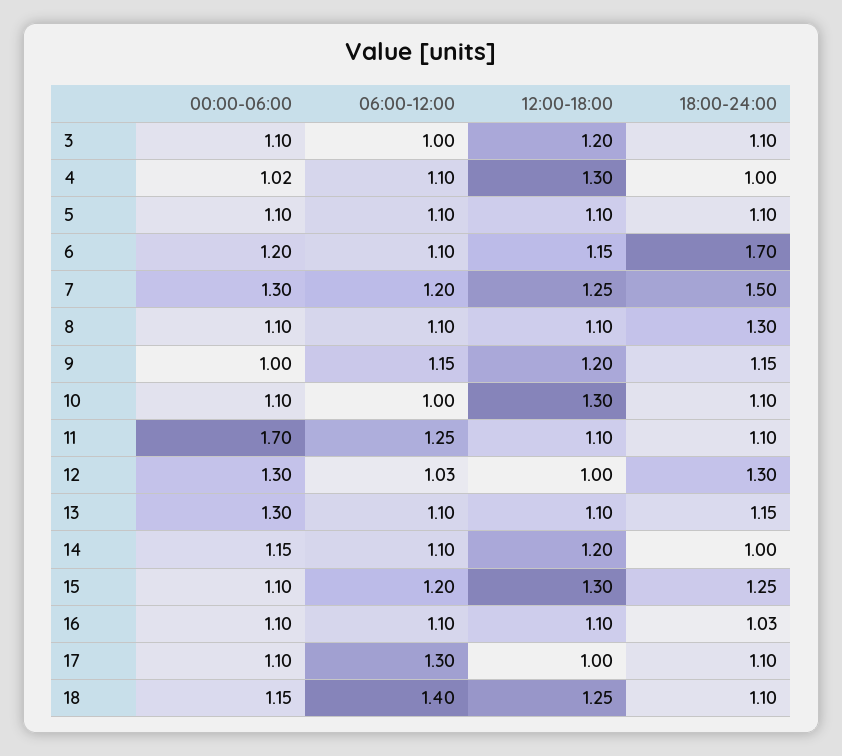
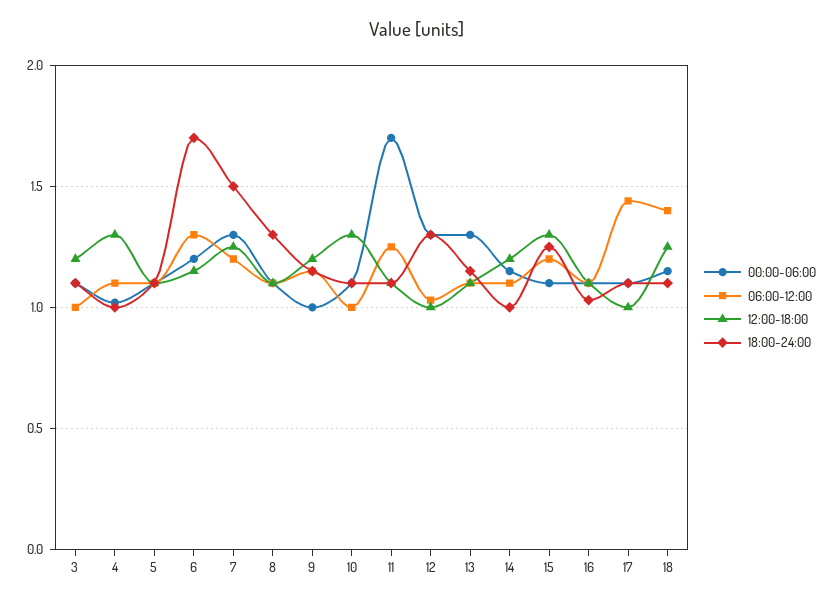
06:00-12:00, 6: 1.1 -> 1.3
06:00-12:00, 17: 1.3 -> 1.45

